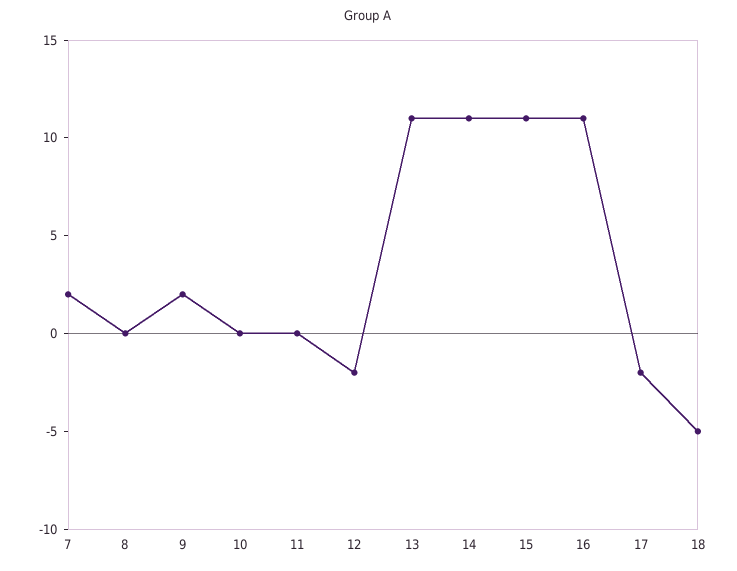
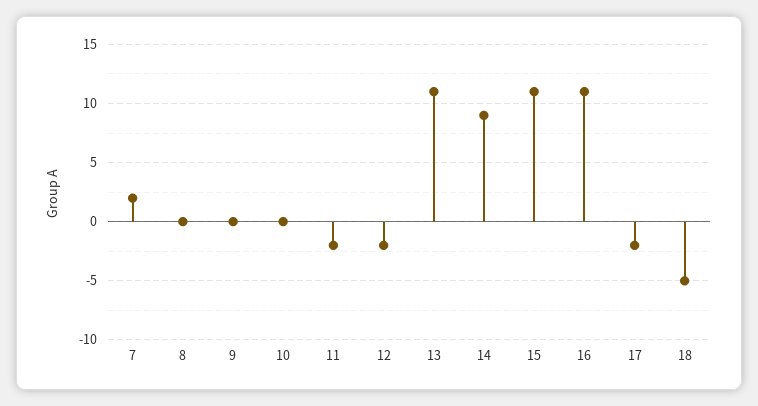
9: 2 -> 0
11: 0 -> -2
14: 11 -> 9

